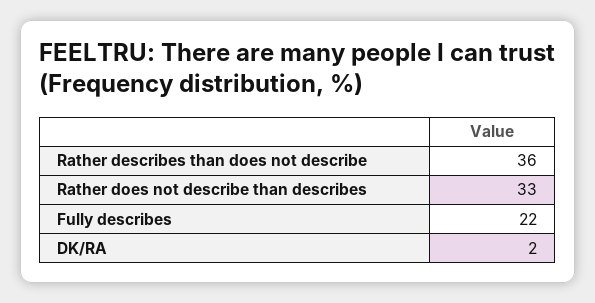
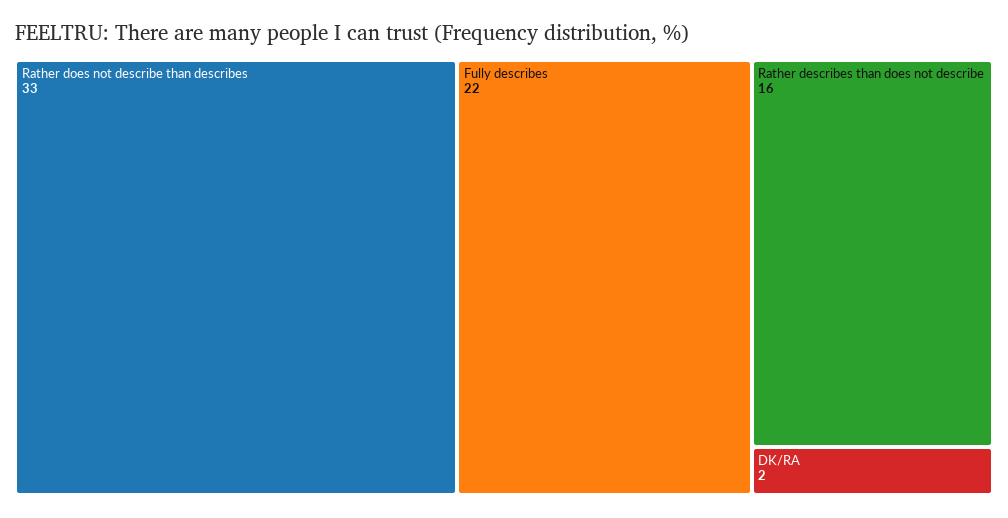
Rather describes than does not describe: 36 -> 16

